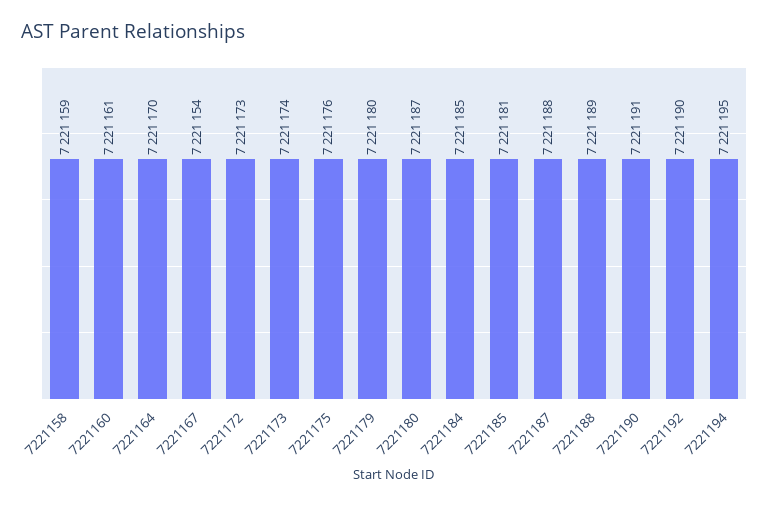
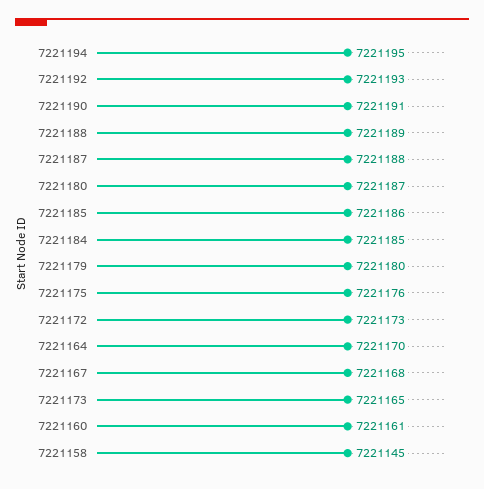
7221158: 7221159 -> 7221145
7221167: 7221154 -> 7221168
7221173: 7221174 -> 7221165
7221185: 7221181 -> 7221186
7221192: 7221190 -> 7221193

